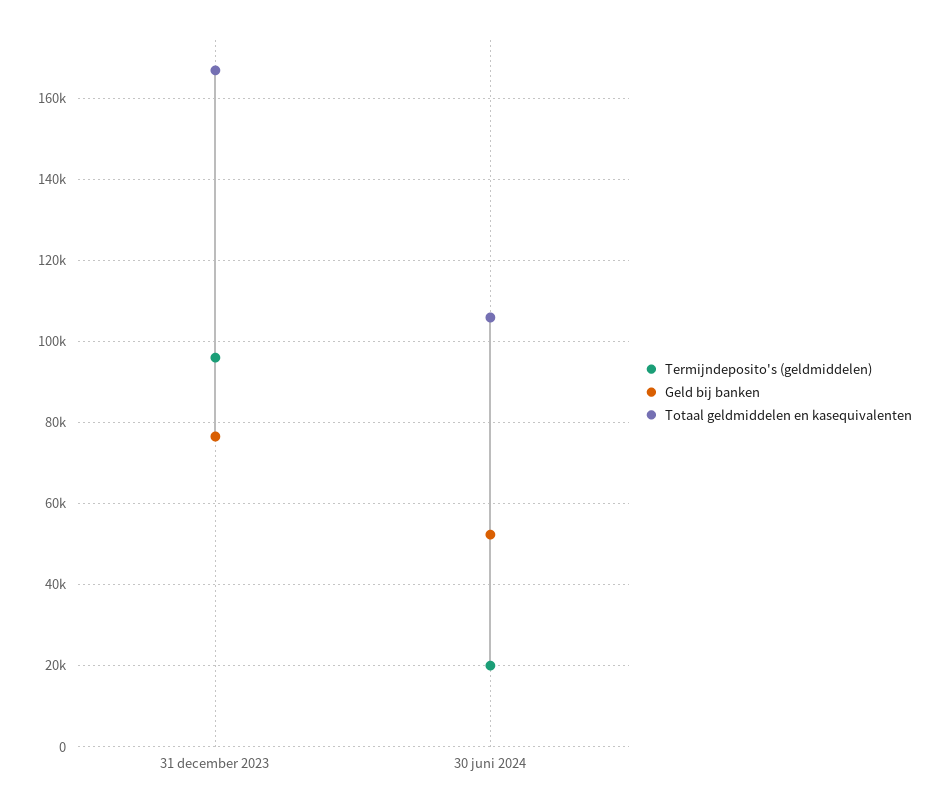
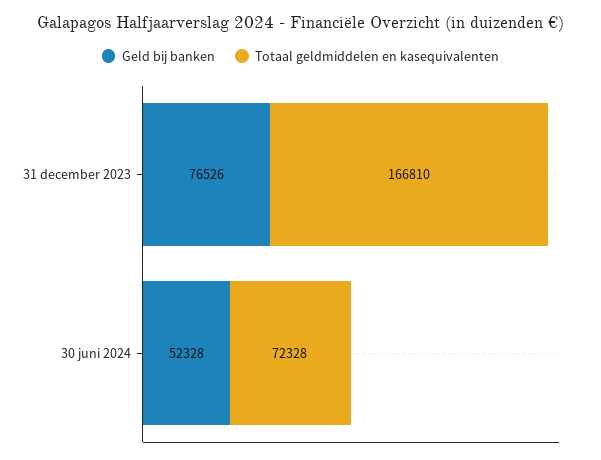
Termijndeposito's (geldmiddelen), 31 december 2023: 96000 -> none
Termijndeposito's (geldmiddelen), 30 juni 2024: 20000 -> none
Totaal geldmiddelen en kasequivalenten, 30 juni 2024: 106000 -> 72328

